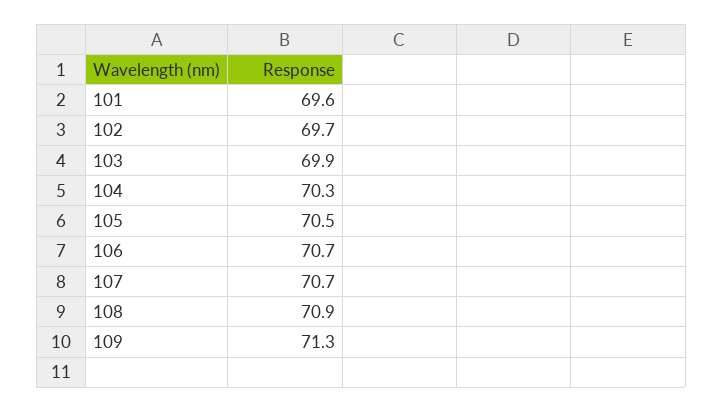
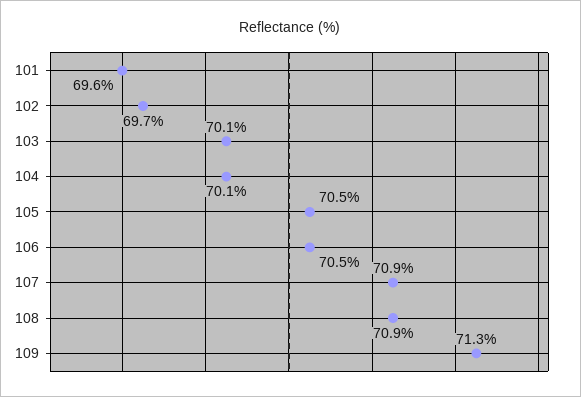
103: 69.9 -> 70.1
104: 70.3 -> 70.1
106: 70.7 -> 70.5
107: 70.7 -> 70.9

